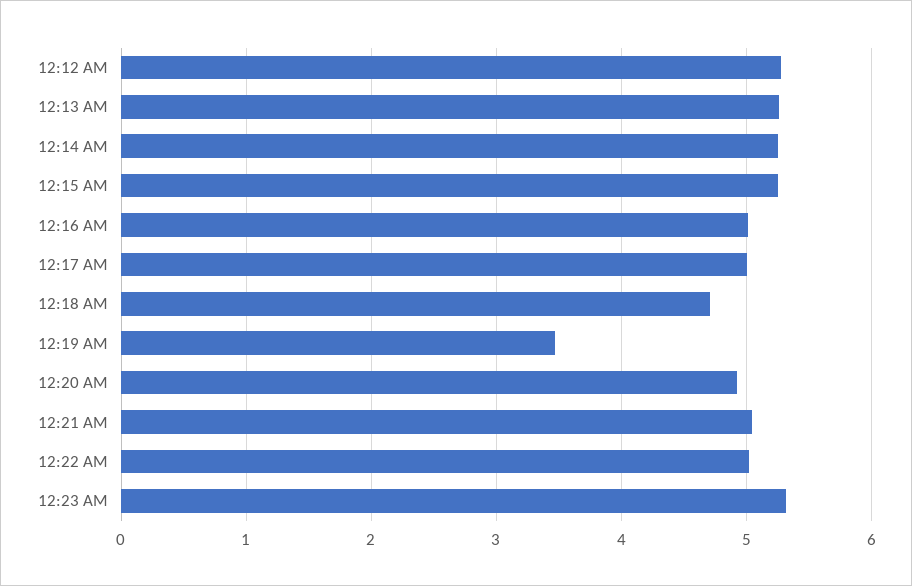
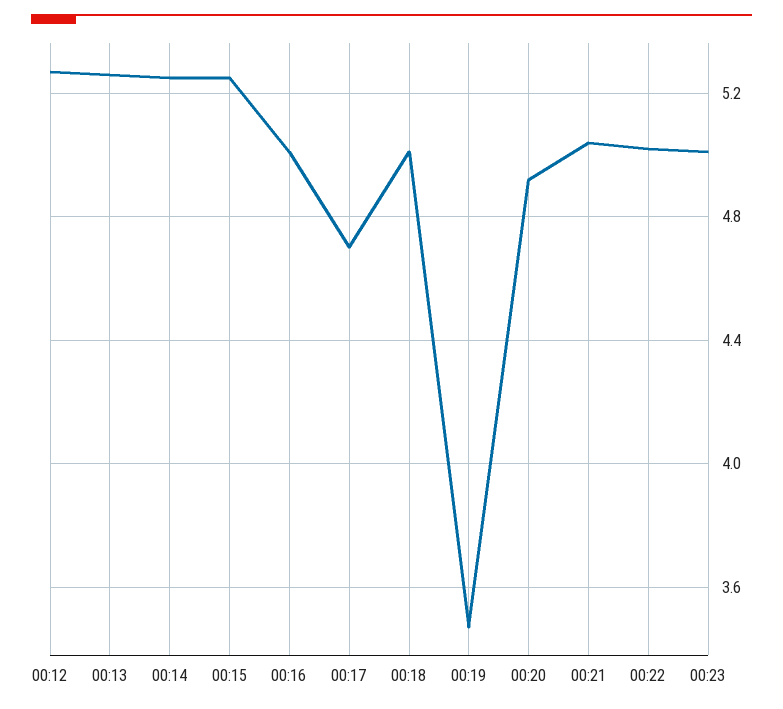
12:17 AM: 5 -> 4.7
12:18 AM: 4.7 -> 5
12:23 AM: 5.3 -> 5

